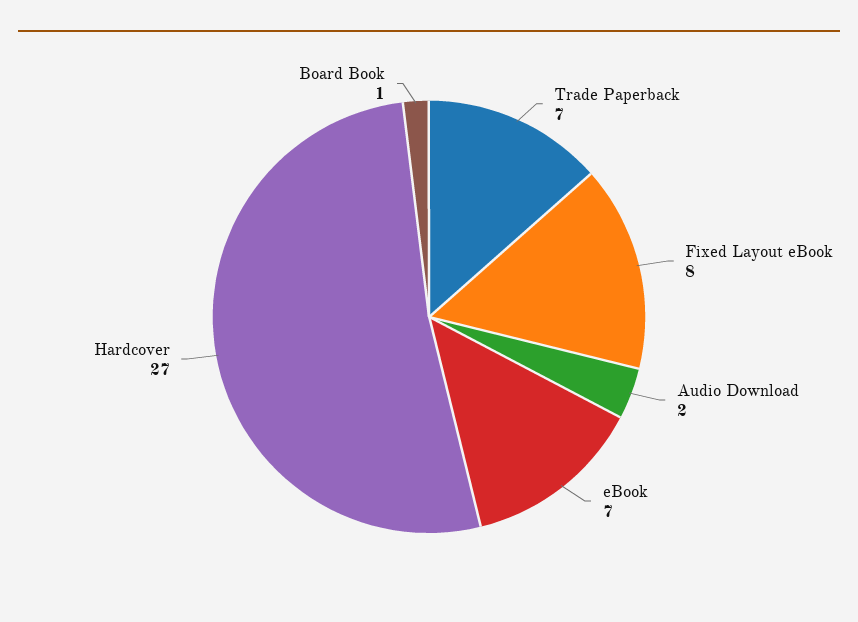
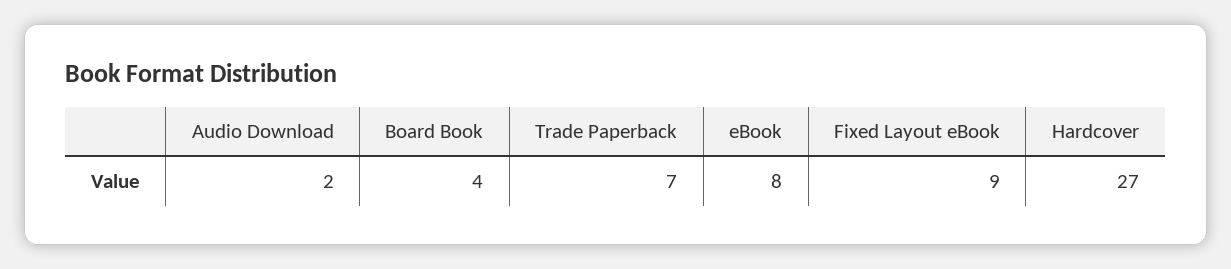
Fixed Layout eBook: 8 -> 9
eBook: 7 -> 8
Board Book: 1 -> 4

